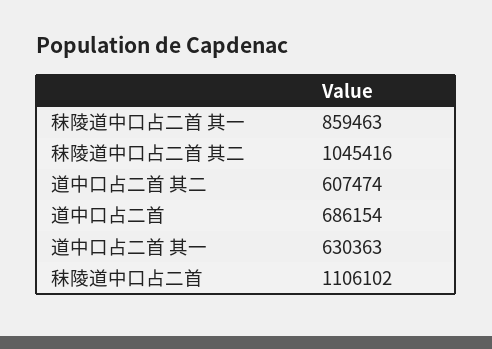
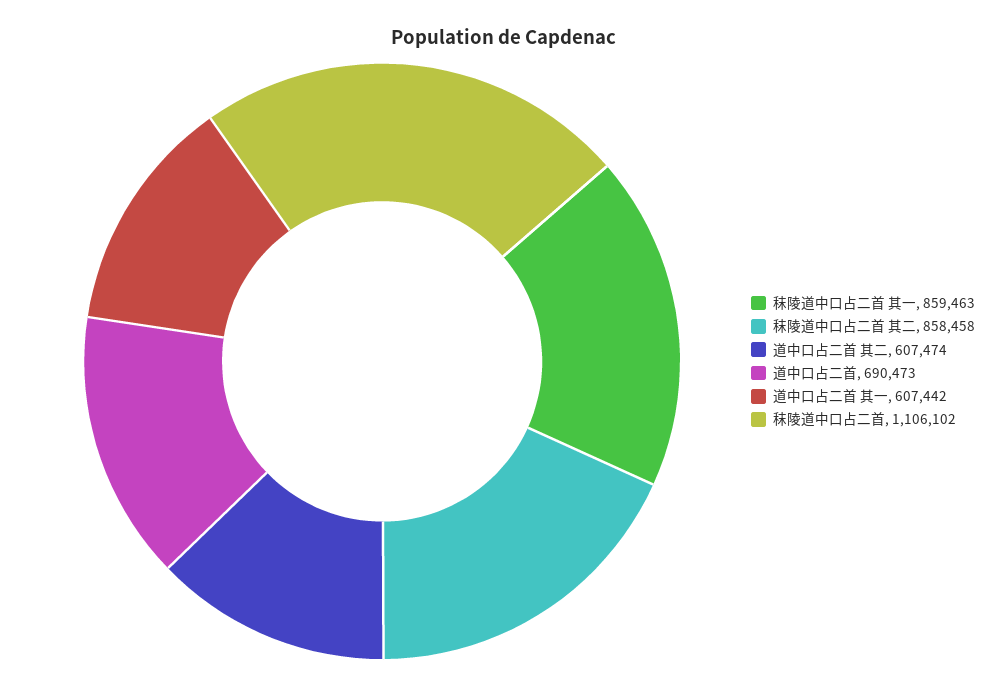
秣陵道中口占二首 其二: 1045416 -> 858458
道中口占二首: 686154 -> 690473
道中口占二首 其一: 630363 -> 607442

